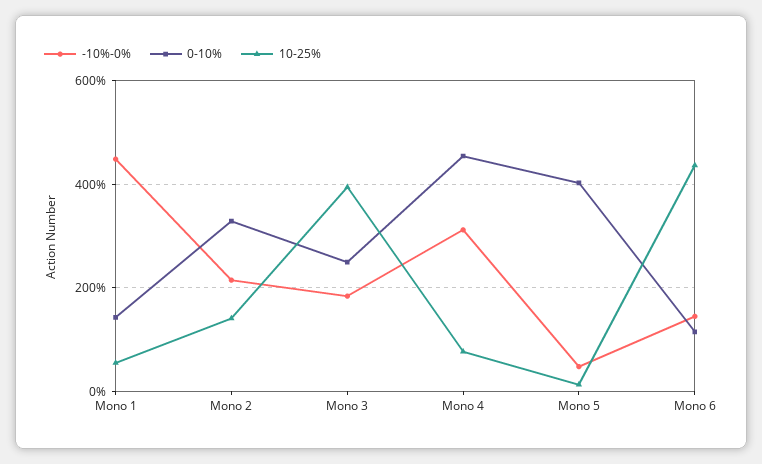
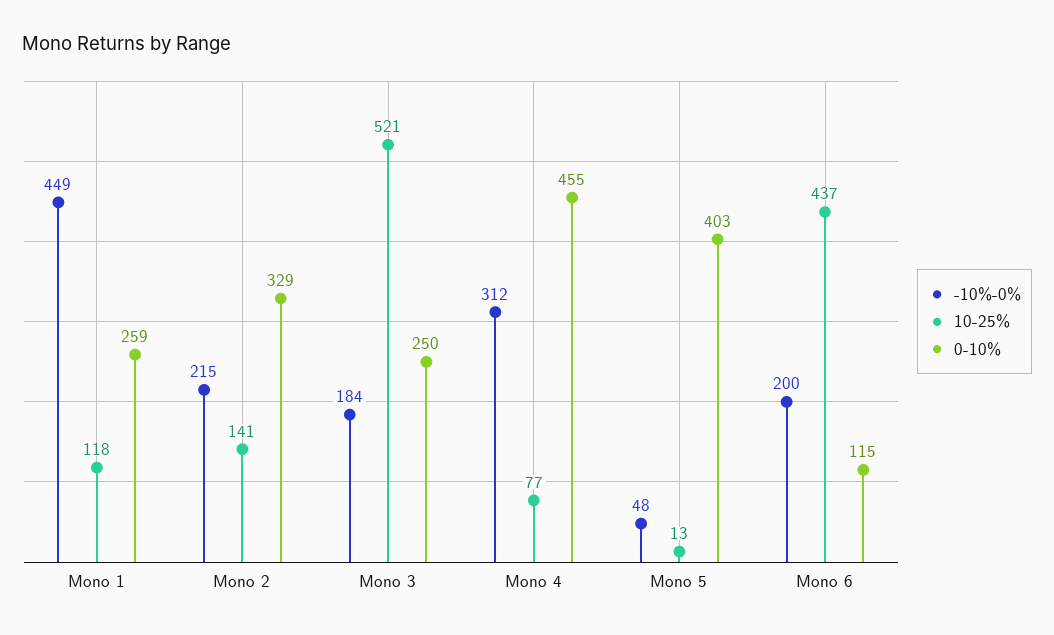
0-10%, Mono 1: 140 -> 259
10-25%, Mono 1: 60 -> 118
10-25%, Mono 3: 400 -> 521
-10%-0%, Mono 6: 140 -> 200

